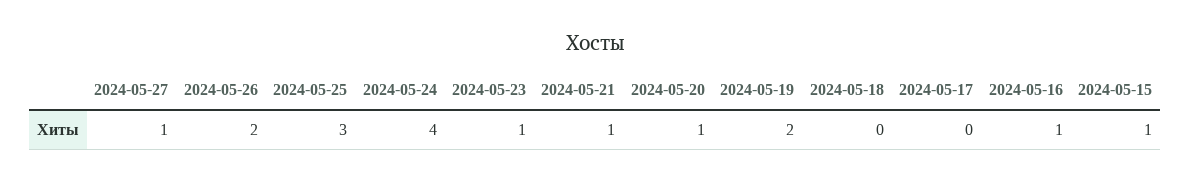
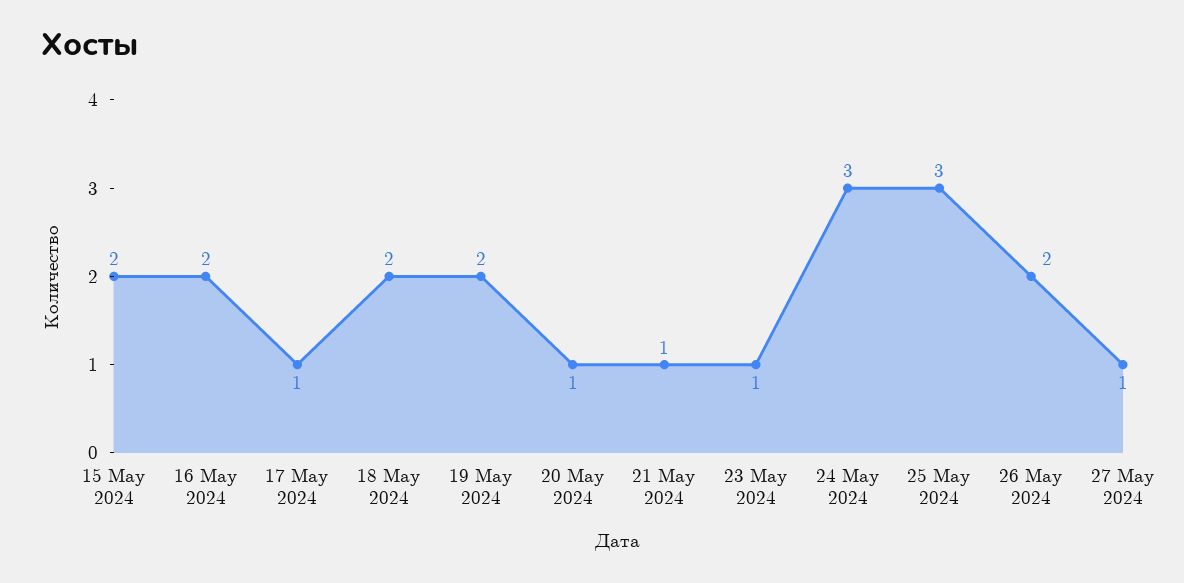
2024-05-24: 4 -> 3
2024-05-18: 0 -> 2
2024-05-17: 0 -> 1
2024-05-16: 1 -> 2
2024-05-15: 1 -> 2

